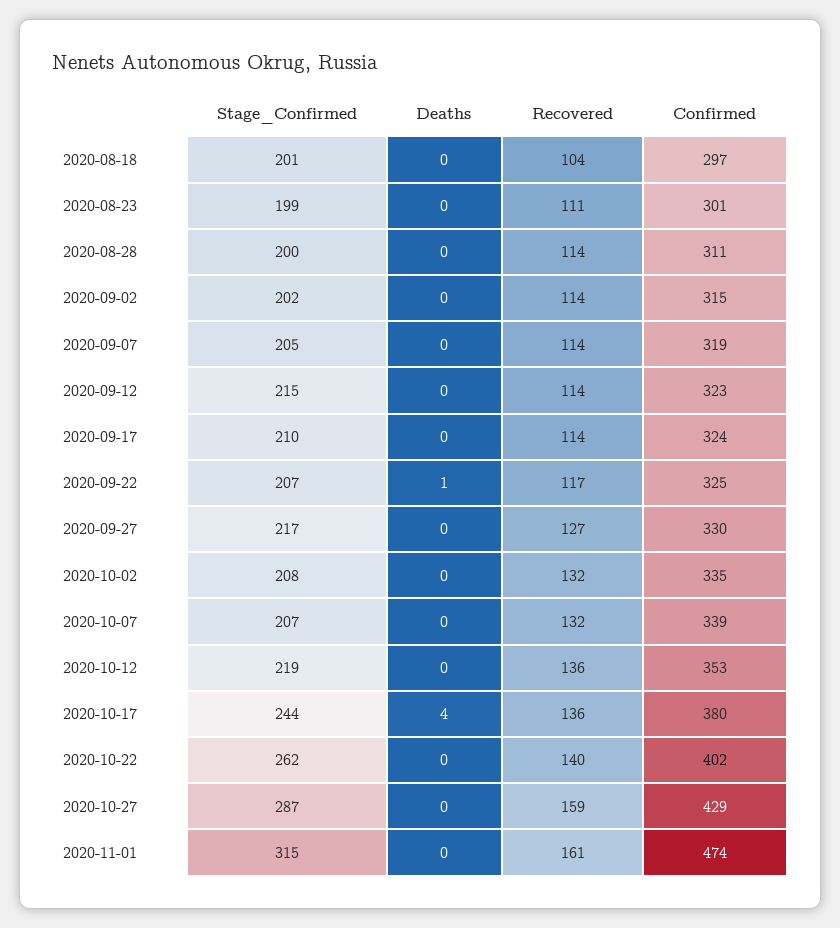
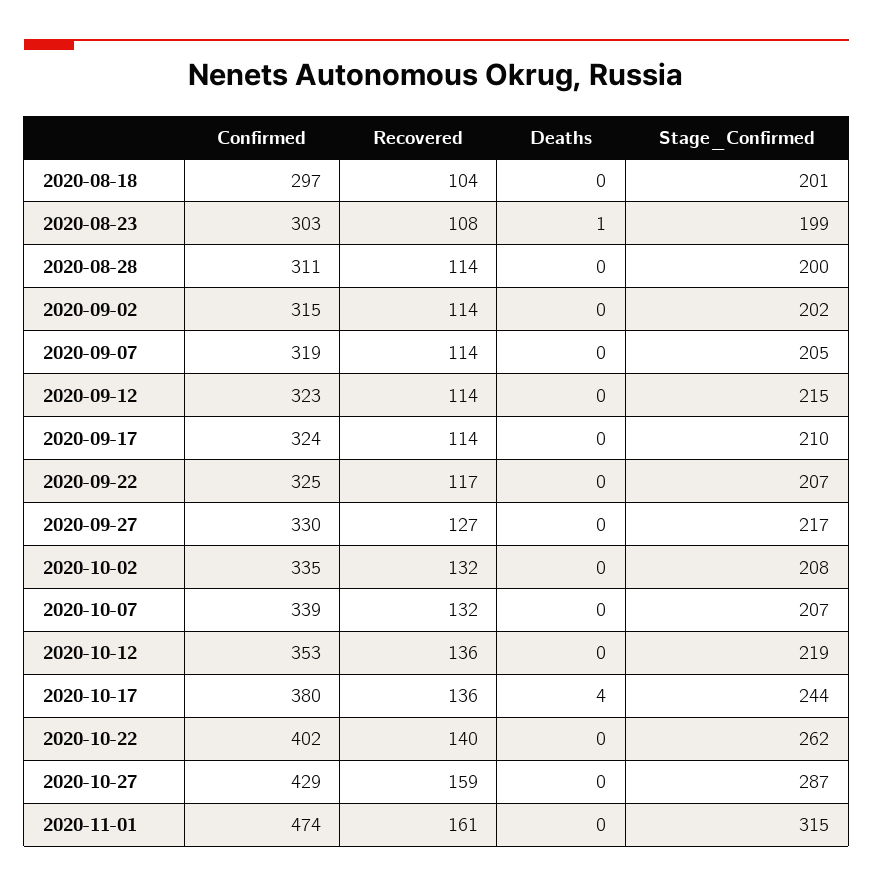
Deaths, 2020-08-23: 0 -> 1
Recovered, 2020-08-23: 111 -> 108
Confirmed, 2020-08-23: 301 -> 303
Deaths, 2020-09-22: 1 -> 0

